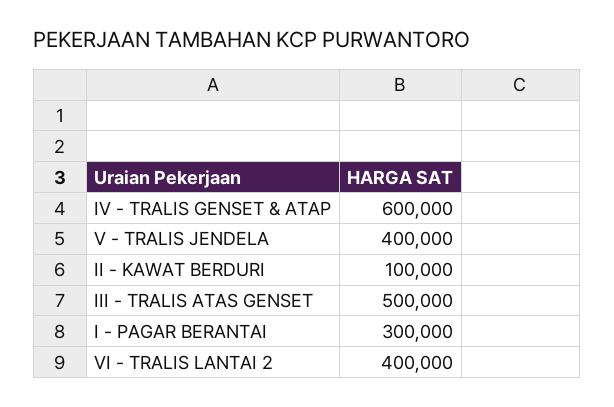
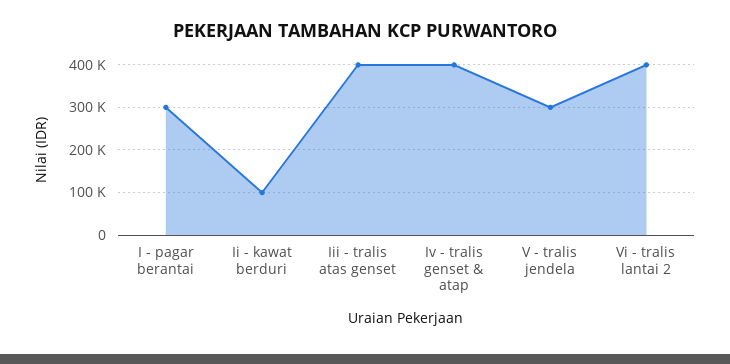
IV - TRALIS GENSET & ATAP: 600000 -> 400000
V - TRALIS JENDELA: 400000 -> 300000
III - TRALIS ATAS GENSET: 500000 -> 400000

